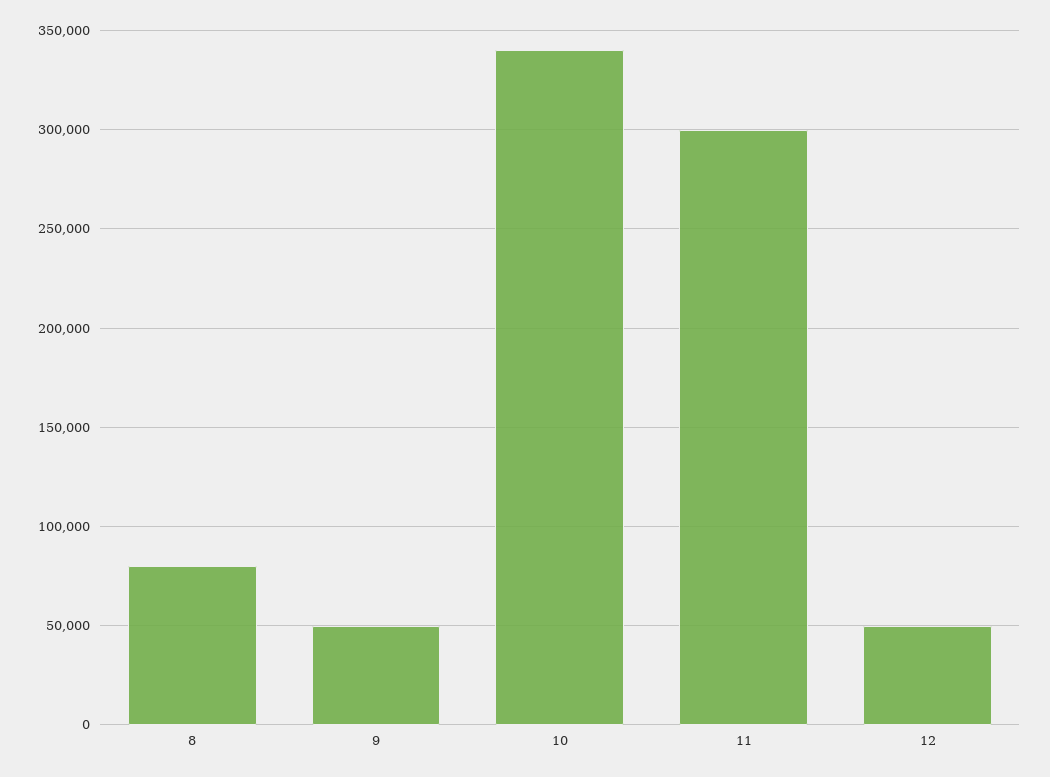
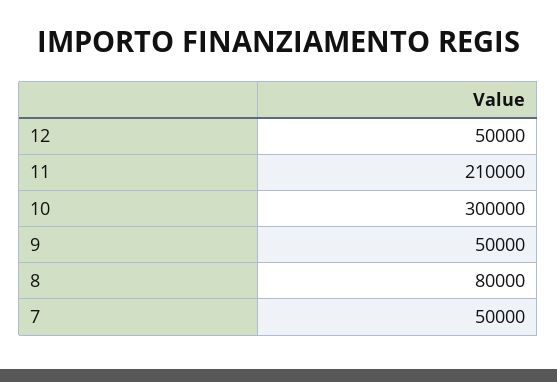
10: 340000 -> 300000
11: 300000 -> 210000
7: none -> 50000

